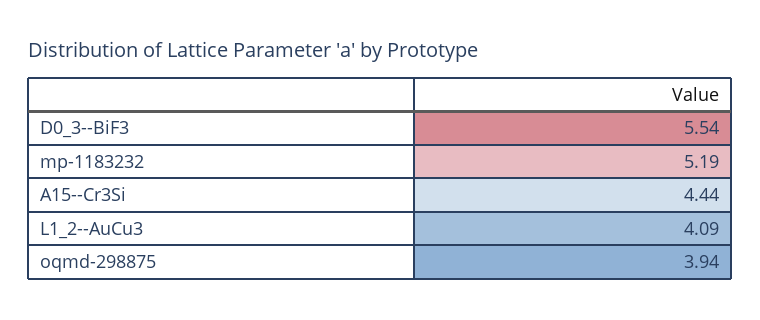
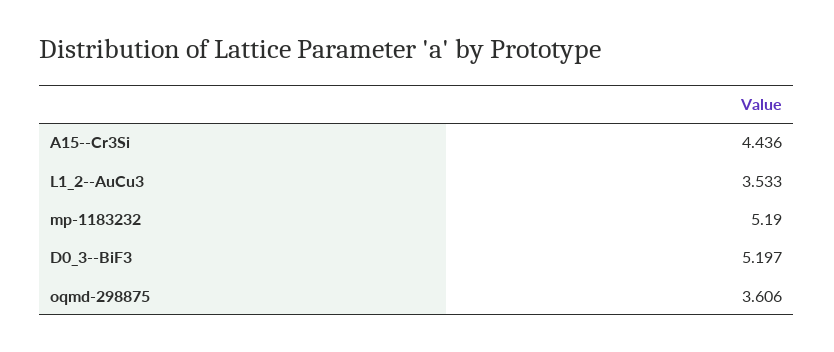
D0_3--BiF3: 5.54 -> 5.197
L1_2--AuCu3: 4.09 -> 3.533
oqmd-298875: 3.94 -> 3.606

